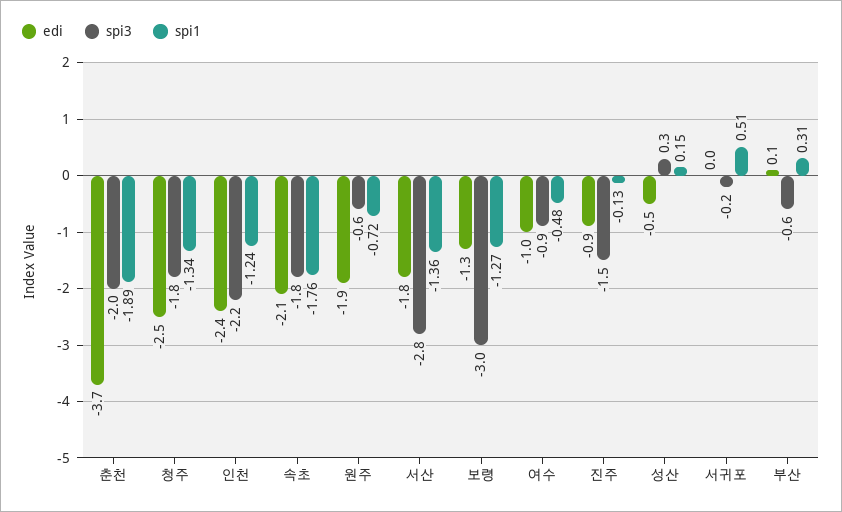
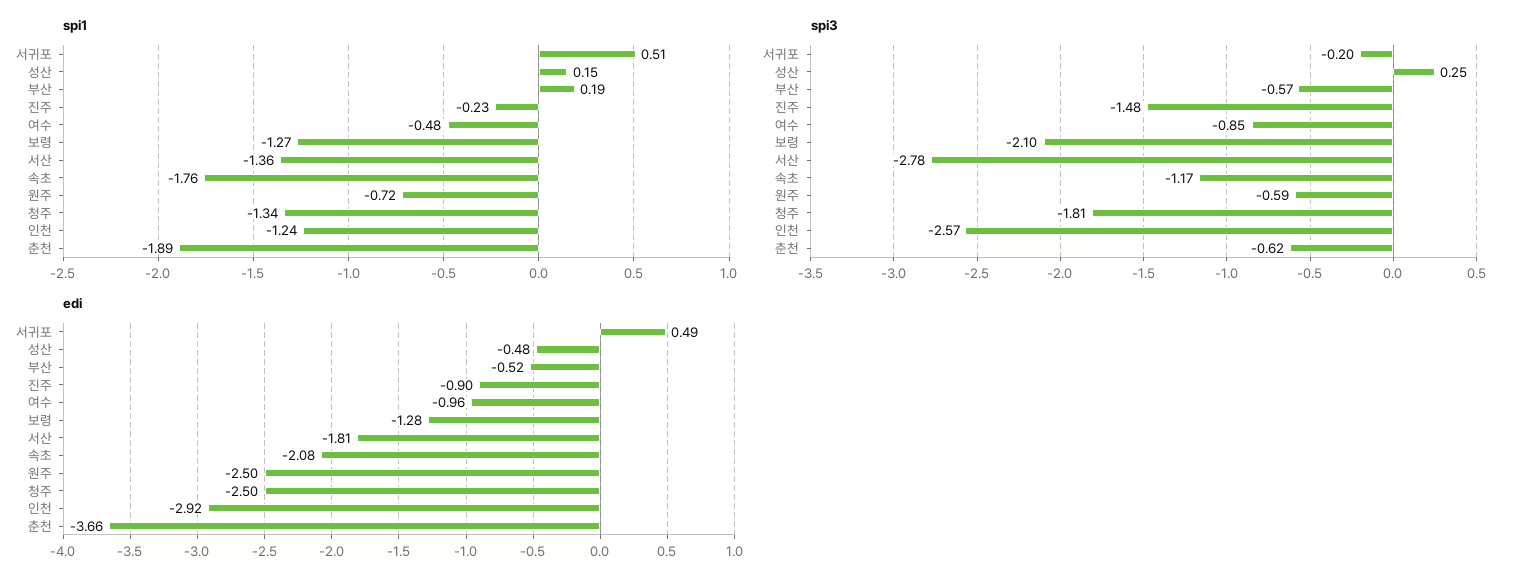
spi3, 춘천: -2 -> -0.62
edi, 인천: -2.4 -> -2.92
spi3, 인천: -2.2 -> -2.57
spi3, 속초: -1.8 -> -1.17
edi, 원주: -1.9 -> -2.5
spi3, 보령: -3 -> -2.1
spi1, 진주: -0.13 -> -0.23
edi, 서귀포: 0 -> 0.49
edi, 부산: 0.1 -> -0.52
spi1, 부산: 0.31 -> 0.19

